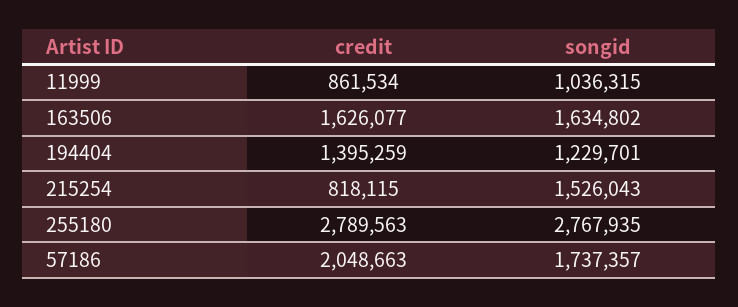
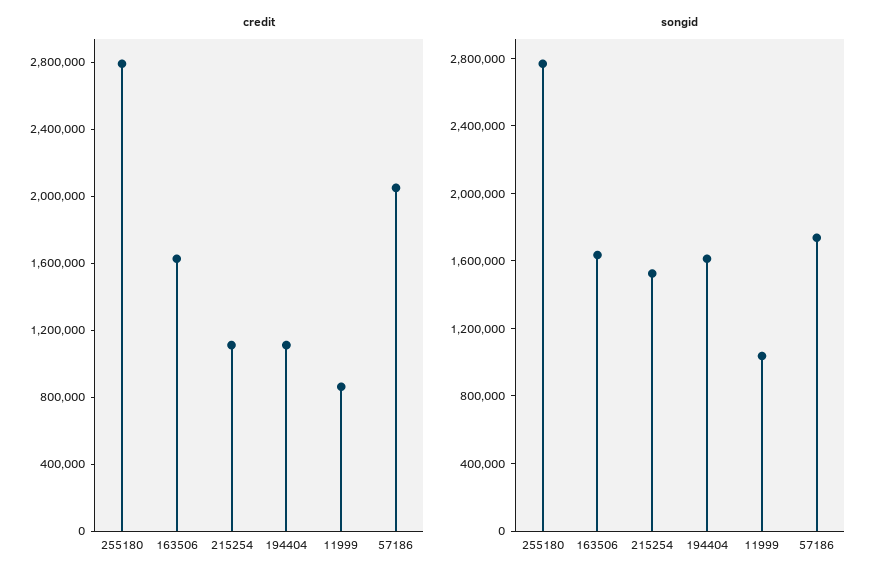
credit, 194404: 1395259 -> 1100000
songid, 194404: 1229701 -> 1600000
credit, 215254: 818115 -> 1100000

